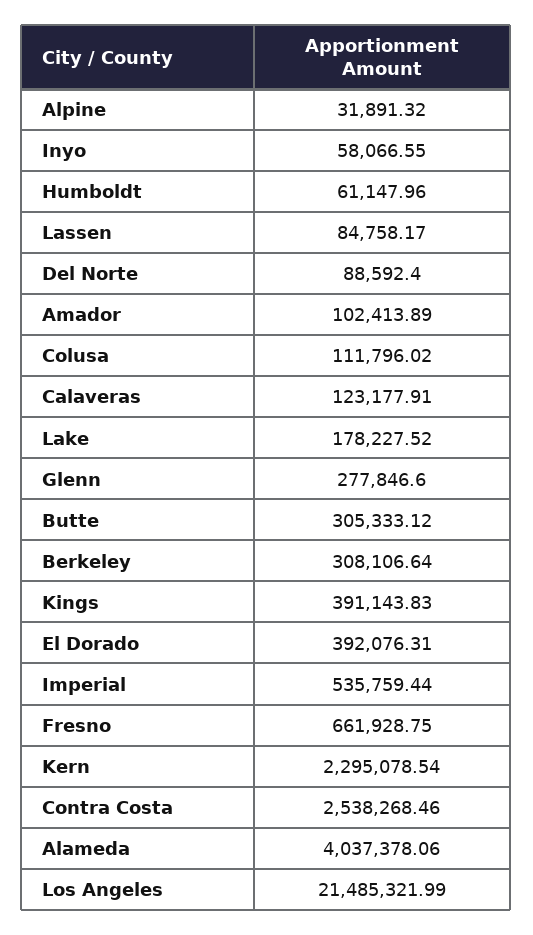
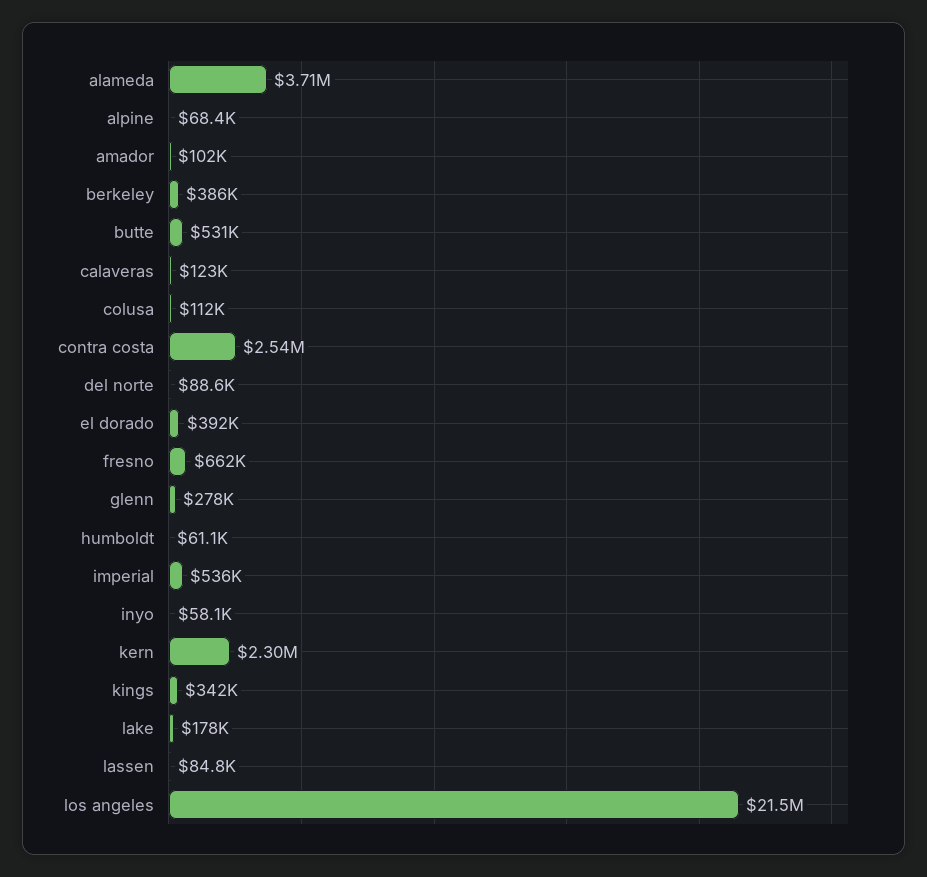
Alpine: 31891.32 -> 68400
Butte: 305333.12 -> 531000
Berkeley: 308106.64 -> 386000
Kings: 391143.83 -> 342000
Alameda: 4037378.06 -> 3710000

